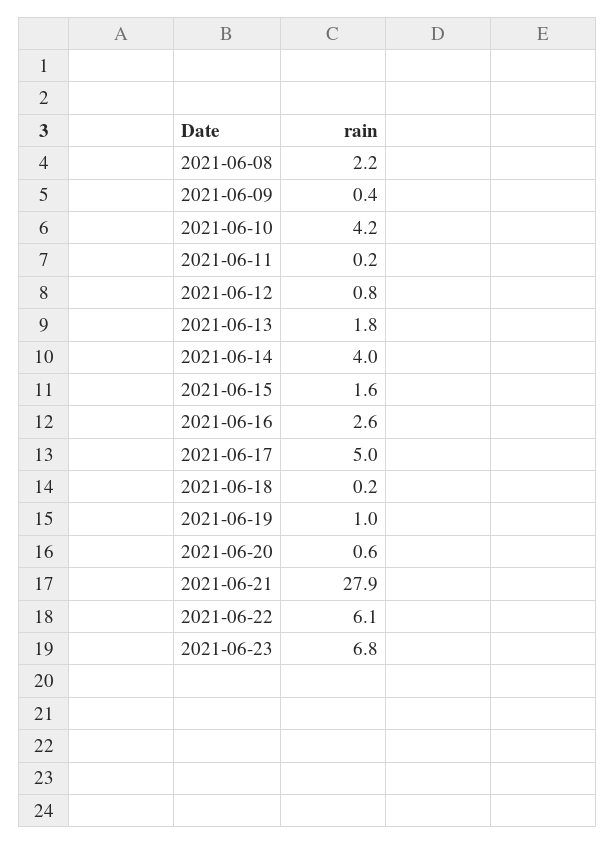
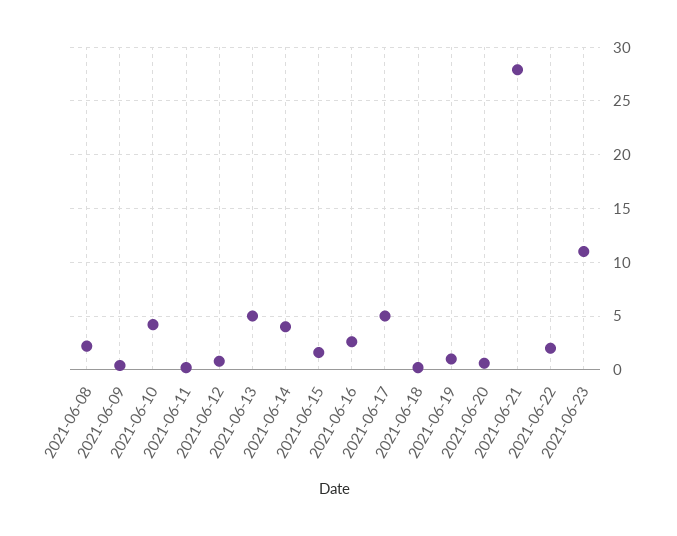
2021-06-13: 1.8 -> 5
2021-06-22: 6.1 -> 2
2021-06-23: 6.8 -> 11

